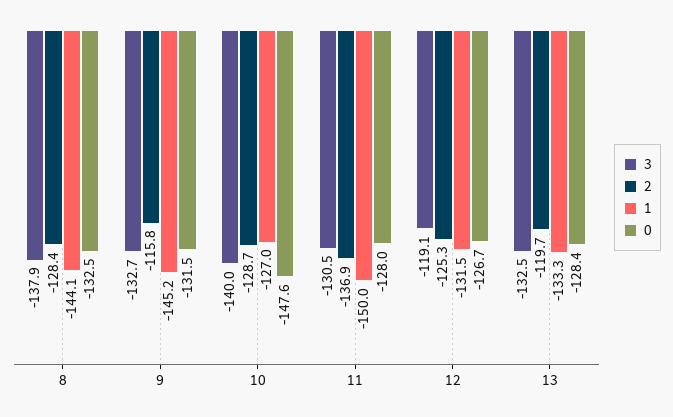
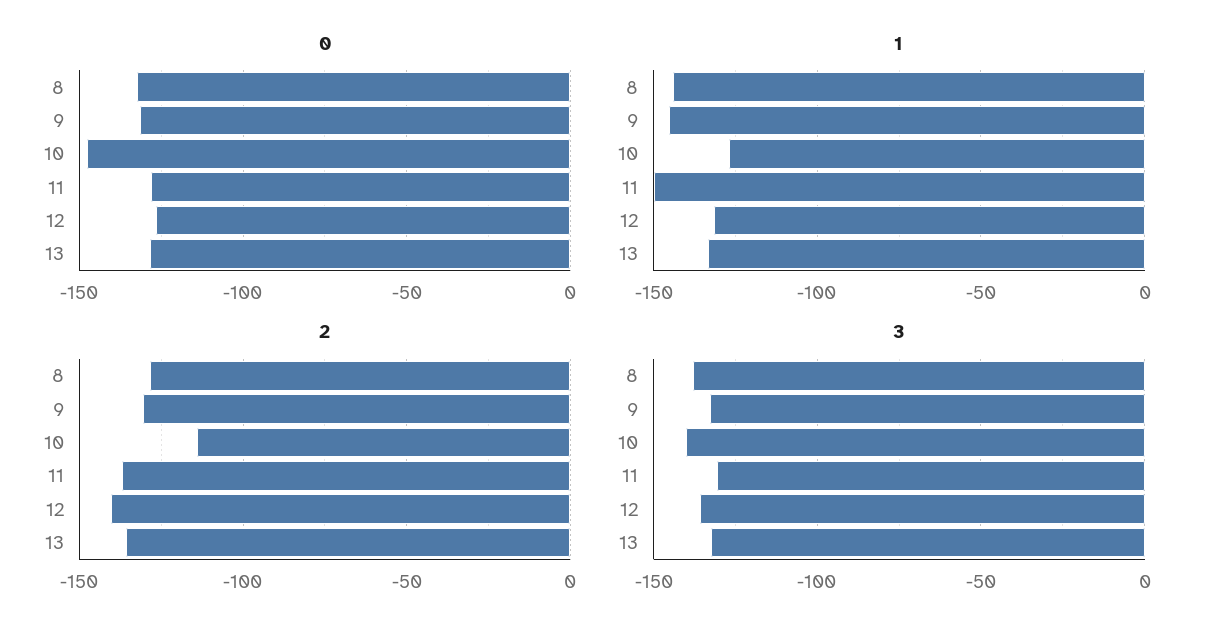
2, 9: -115.8 -> -130
2, 10: -128.7 -> -115
3, 12: -119.1 -> -135
2, 12: -125.3 -> -140
2, 13: -119.7 -> -135

